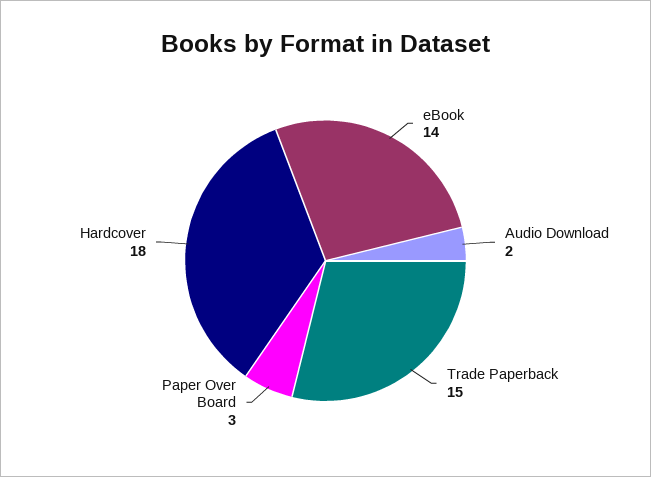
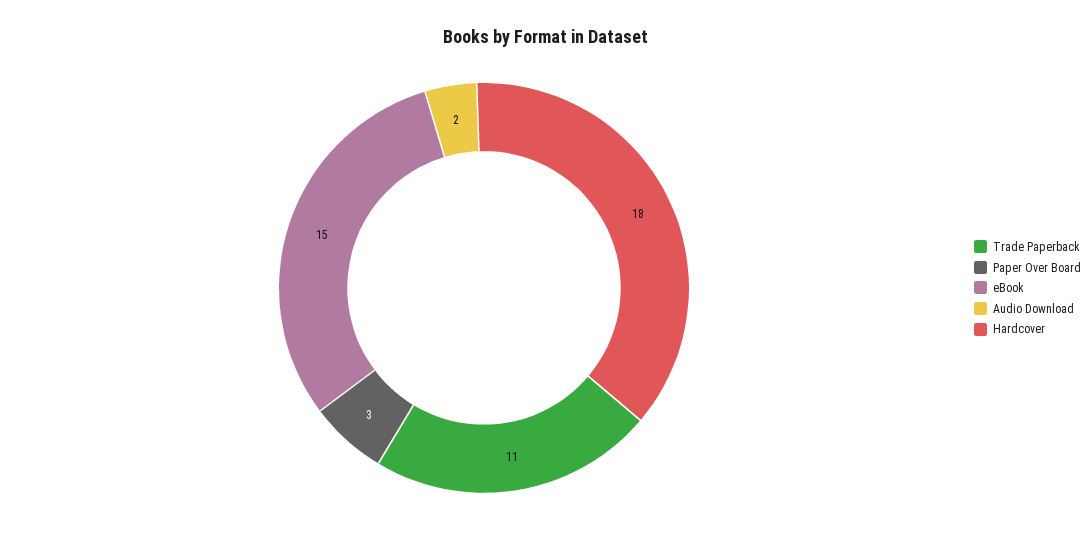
eBook: 14 -> 15
Trade Paperback: 15 -> 11

